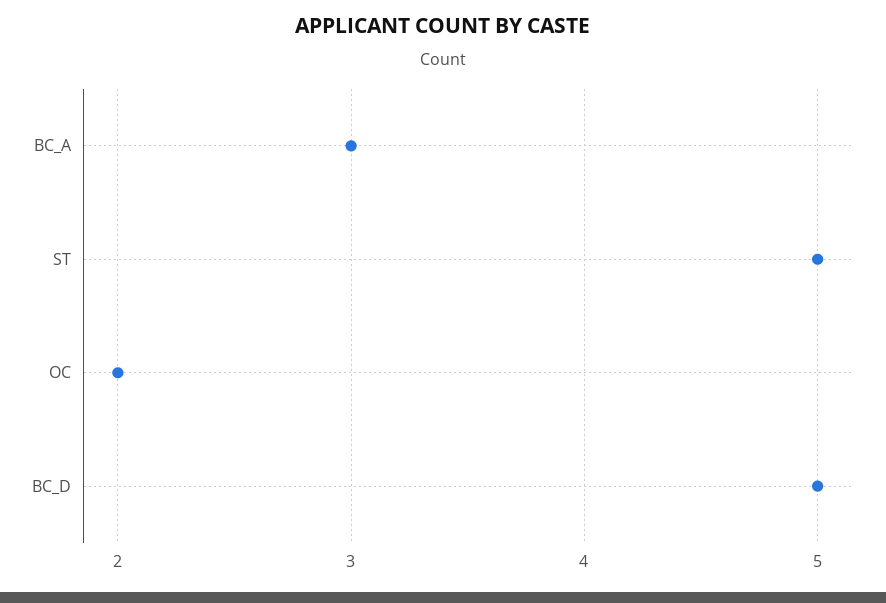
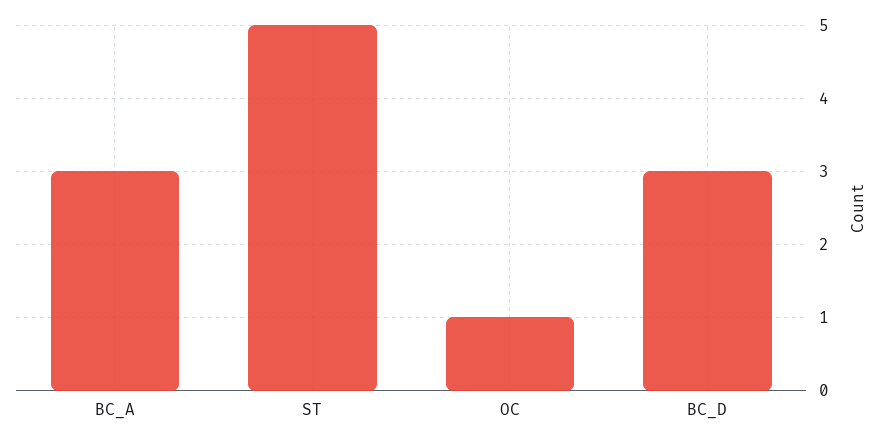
OC: 2 -> 1
BC_D: 5 -> 3

